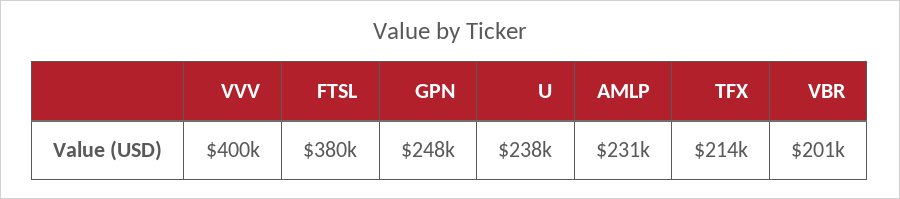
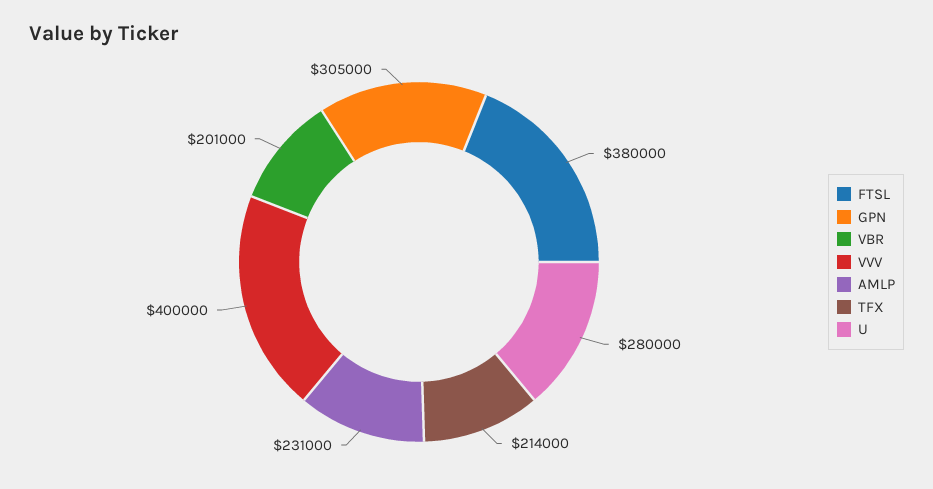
GPN: 248000 -> 305000
U: 238000 -> 280000

